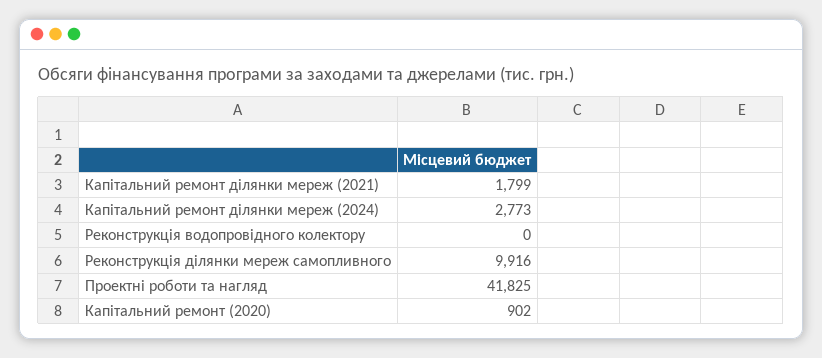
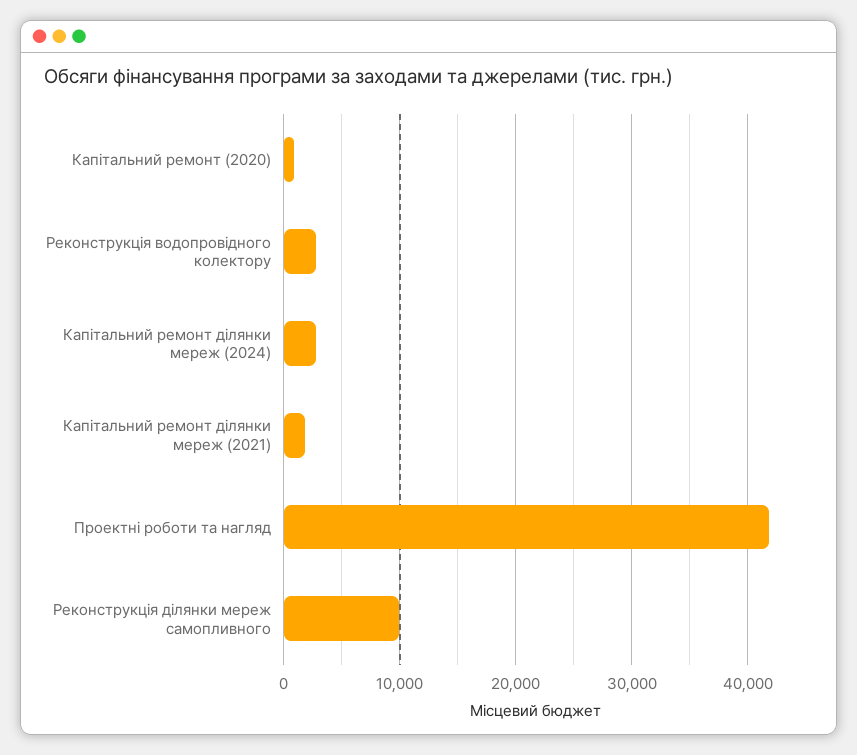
Реконструкція водопровідного колектору: 0 -> 3000

